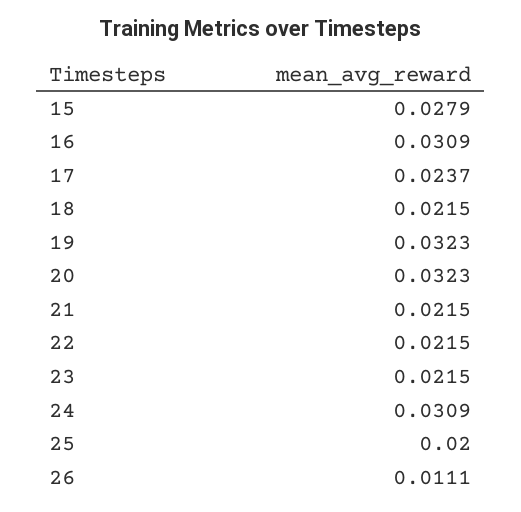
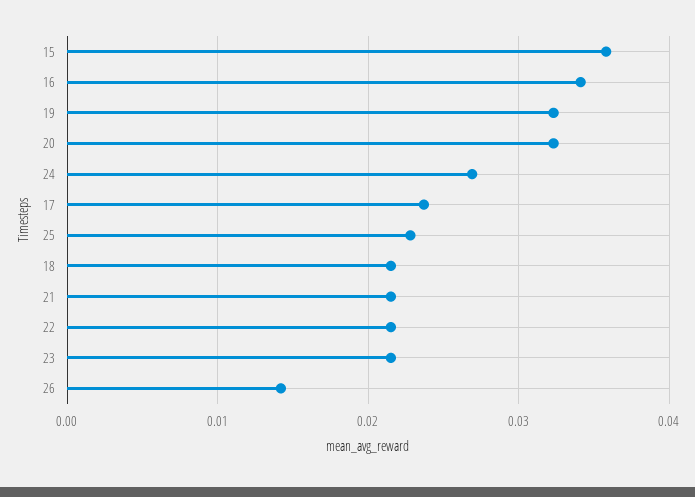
15: 0.0279 -> 0.036
16: 0.0309 -> 0.034
24: 0.0309 -> 0.027
25: 0.02 -> 0.023
26: 0.0111 -> 0.014

